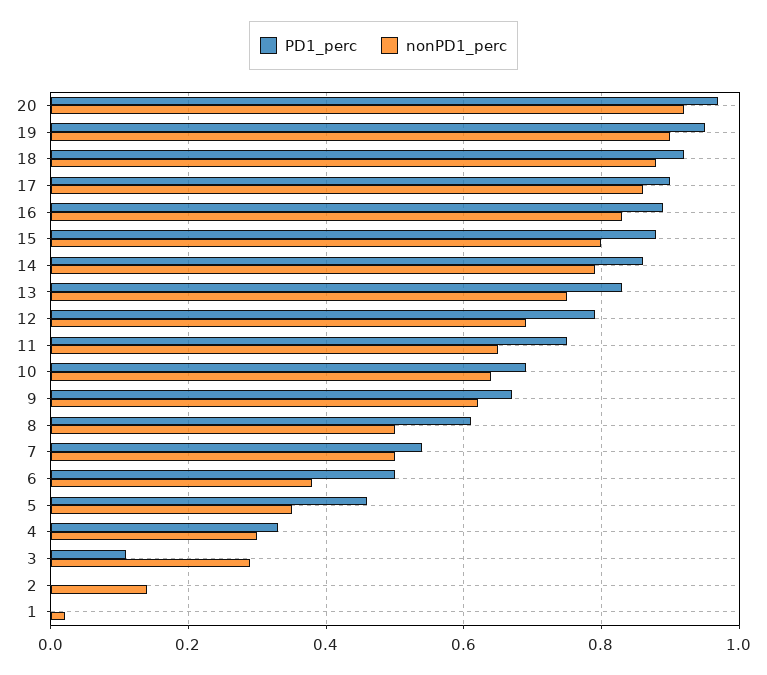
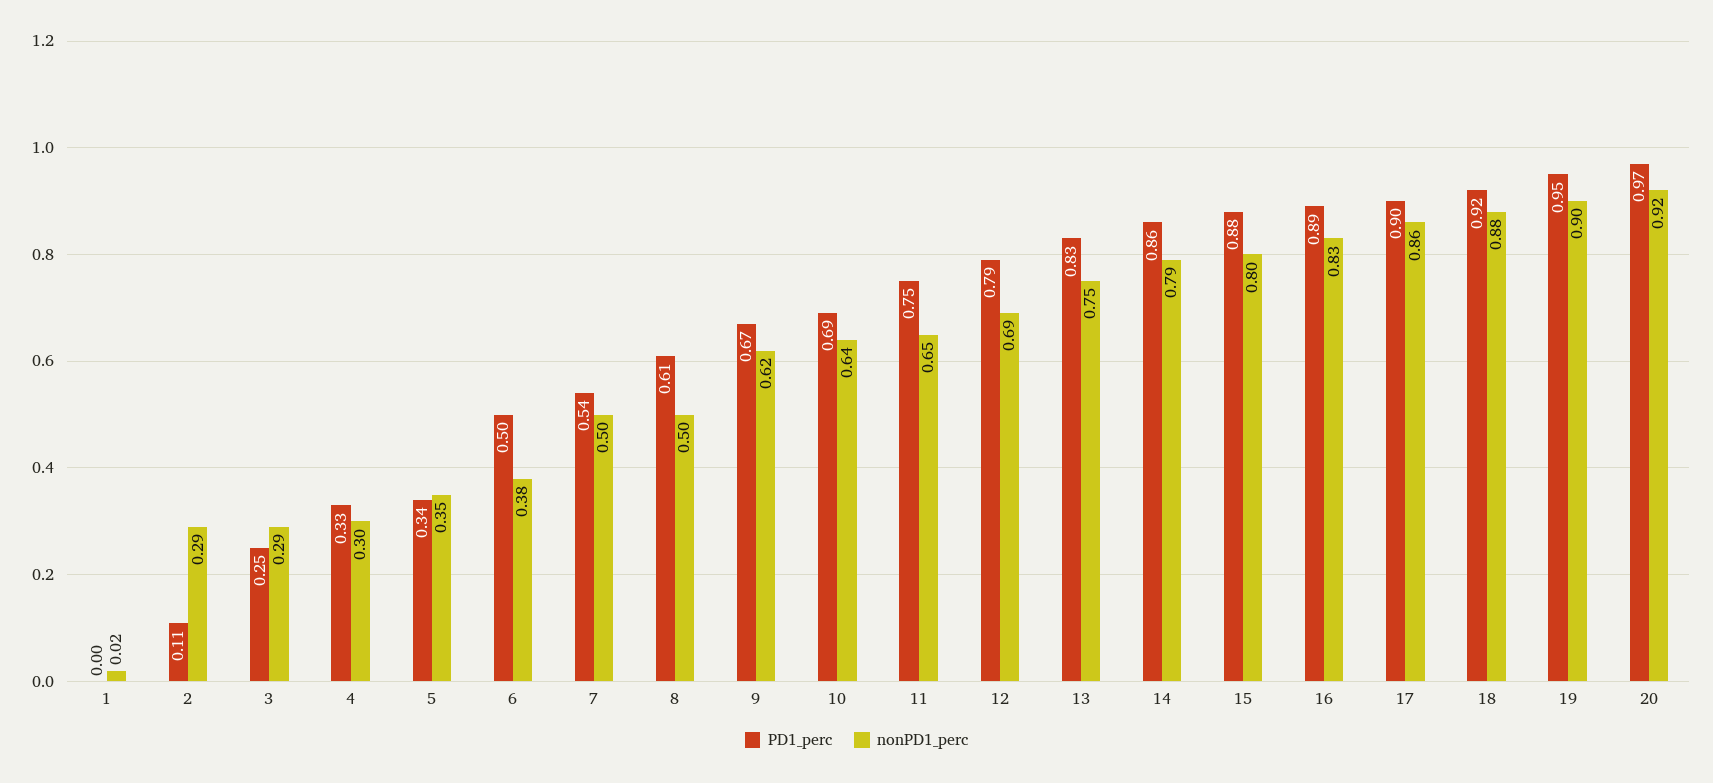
PD1_perc, 5: 0.45 -> 0.34
PD1_perc, 3: 0.1 -> 0.25
PD1_perc, 2: 0 -> 0.11
nonPD1_perc, 2: 0.15 -> 0.29

